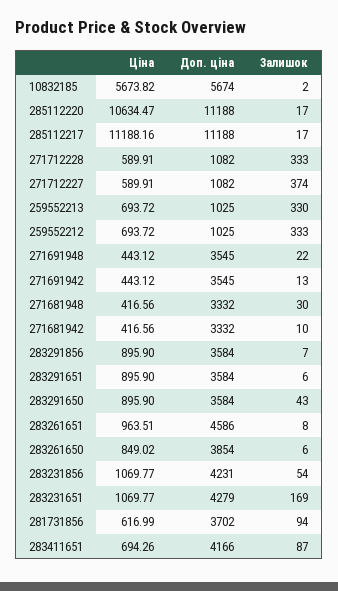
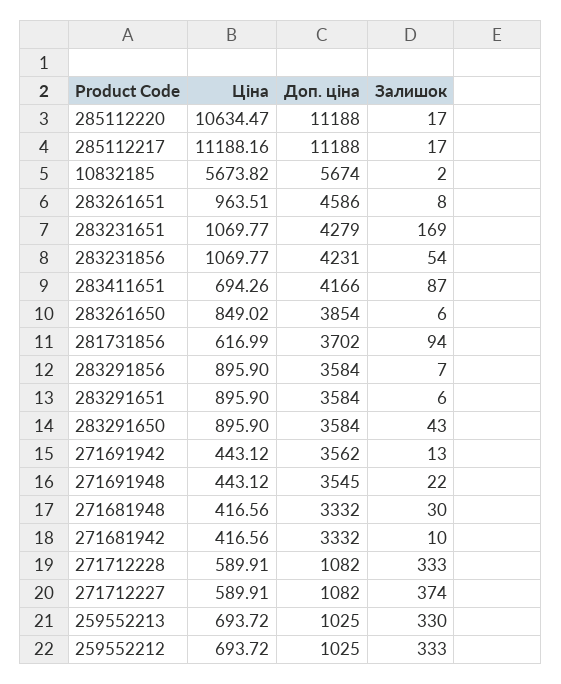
Доп. ціна, 271691942: 3545 -> 3562

